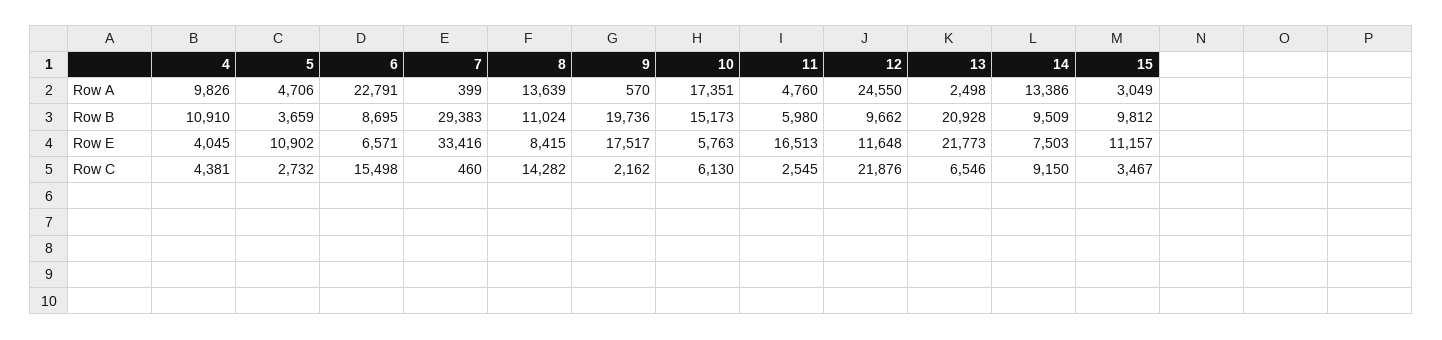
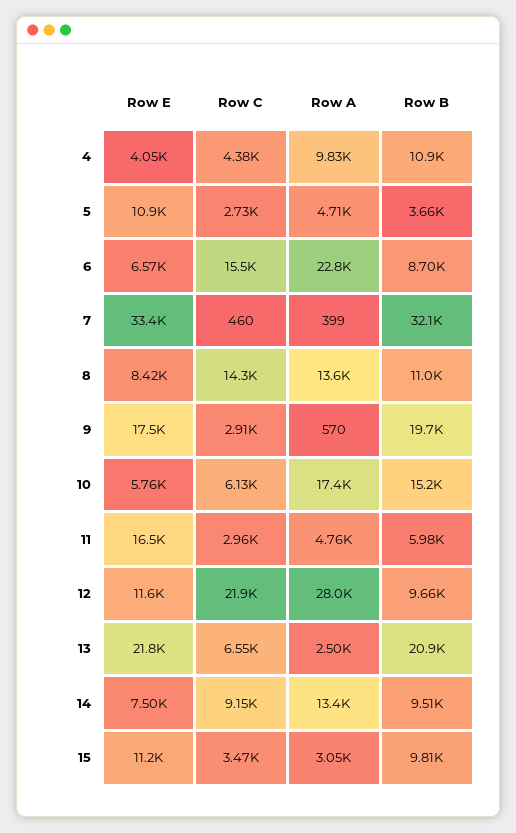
12, Row A: 24550 -> 28000
7, Row B: 29383 -> 32100
9, Row C: 2162 -> 2910
11, Row C: 2545 -> 2960

